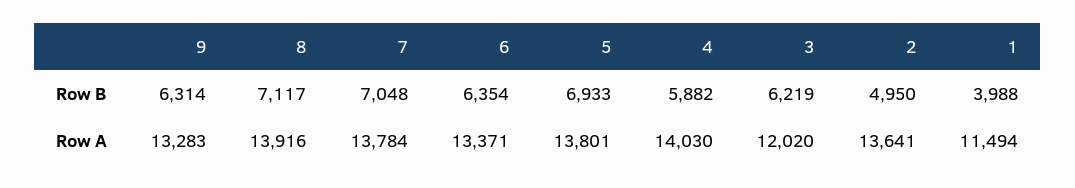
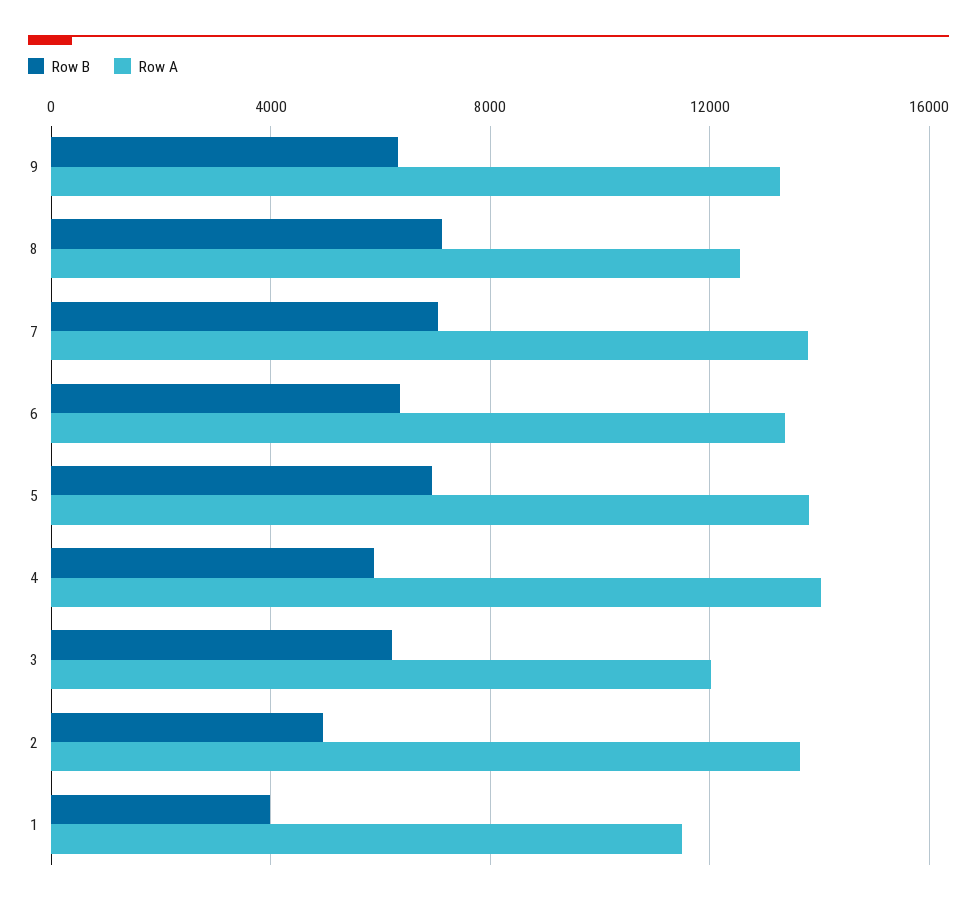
Row A, 8: 13916 -> 12500

